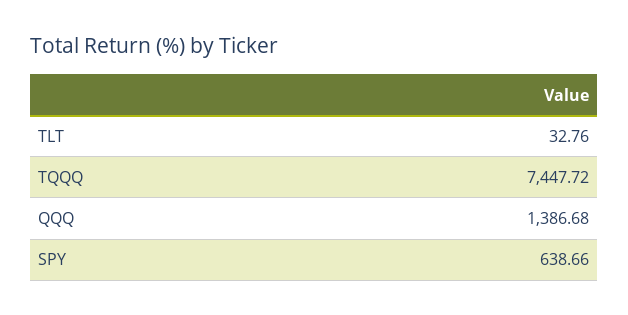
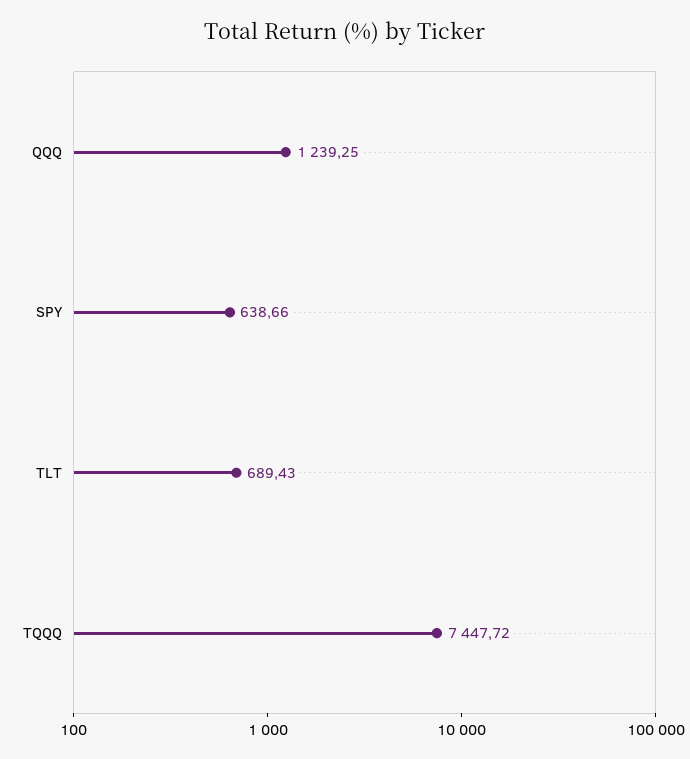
TLT: 32.76 -> 689.43
QQQ: 1386.68 -> 1239.25

